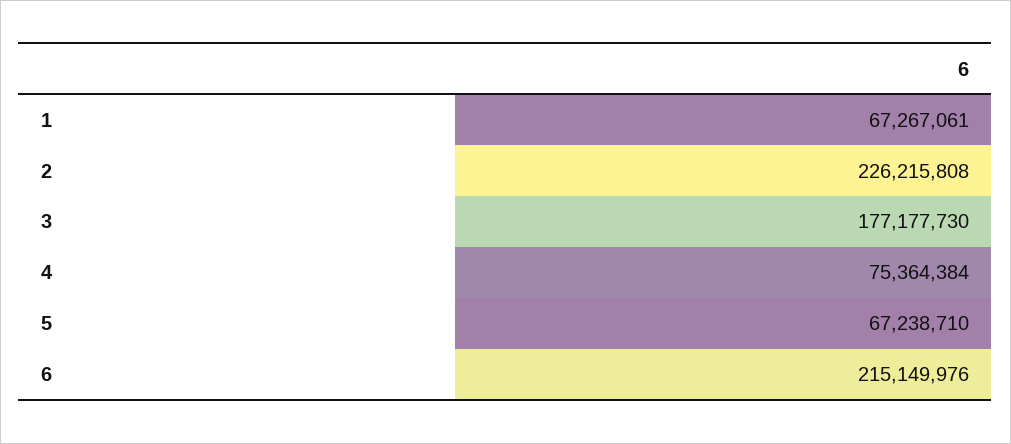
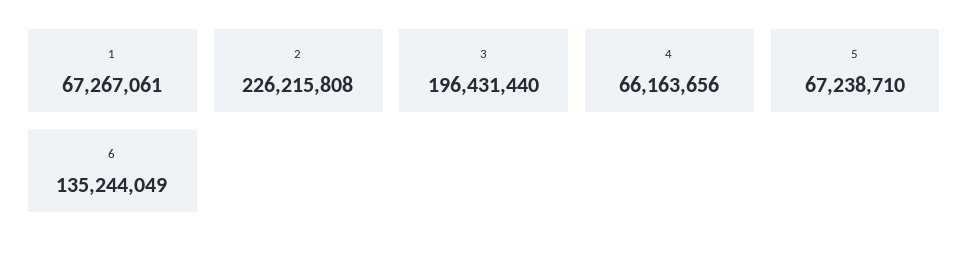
3: 177177730 -> 196431440
4: 75364384 -> 66163656
6: 215149976 -> 135244049

